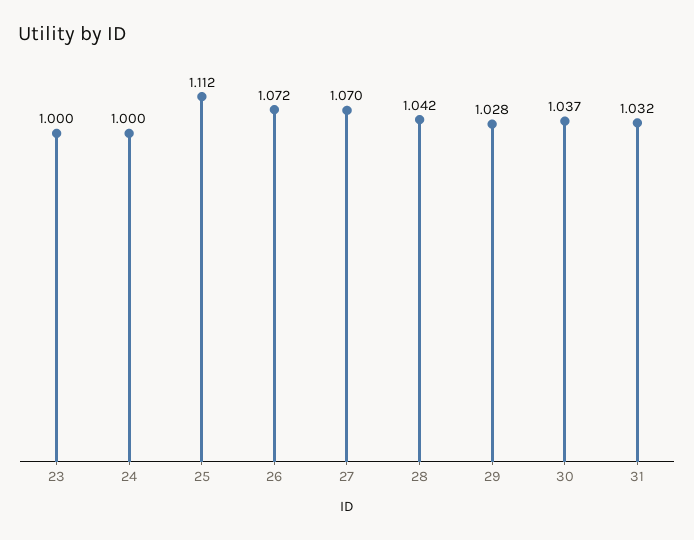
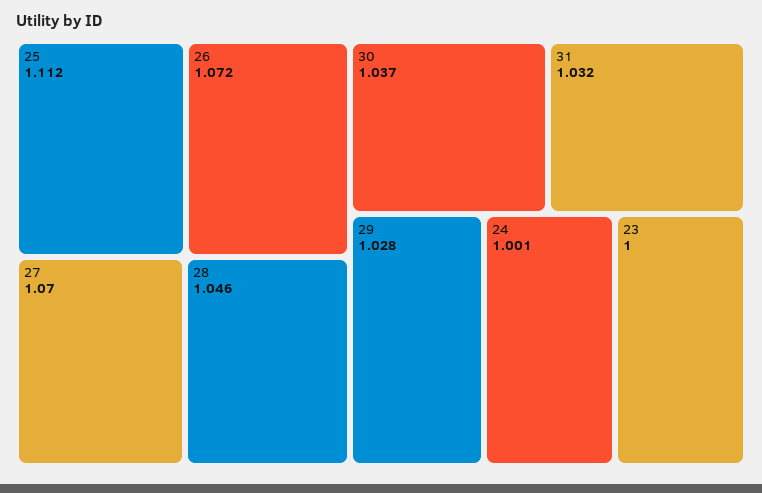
24: 1 -> 1.001
28: 1.042 -> 1.046

